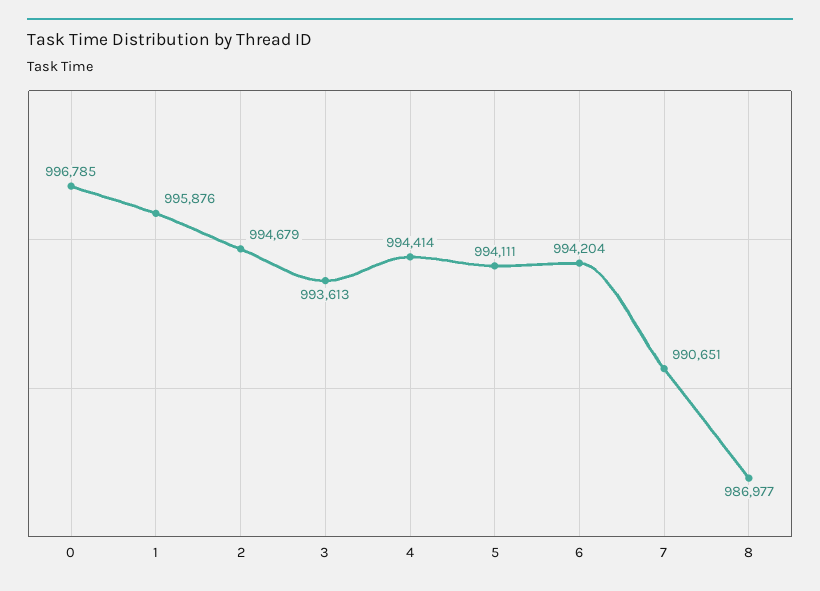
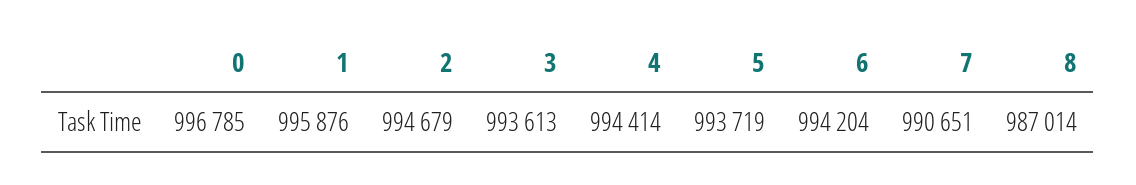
5: 994111 -> 993719
8: 986977 -> 987014

